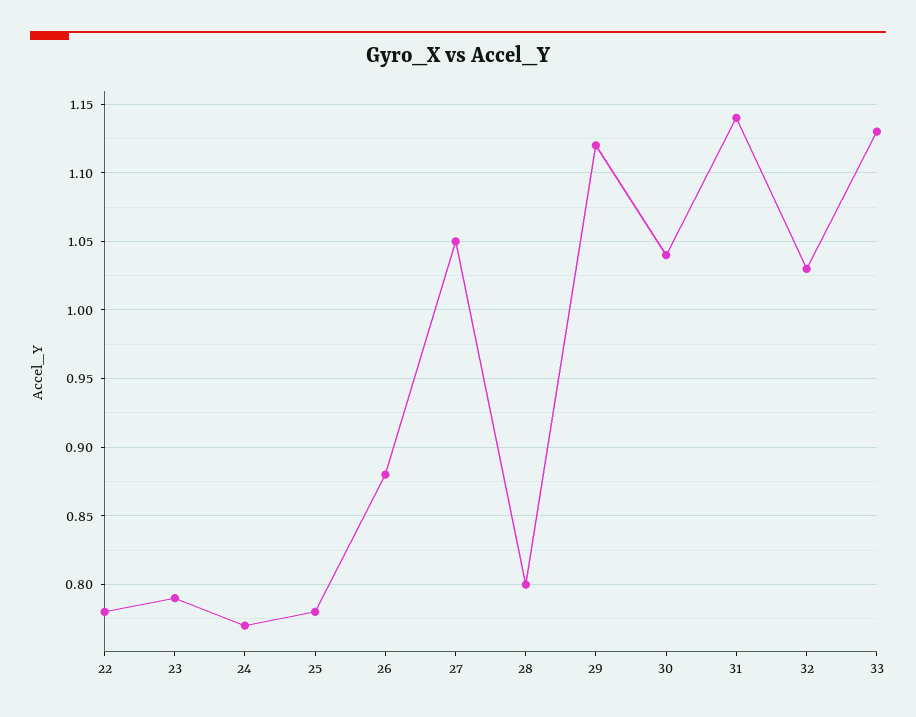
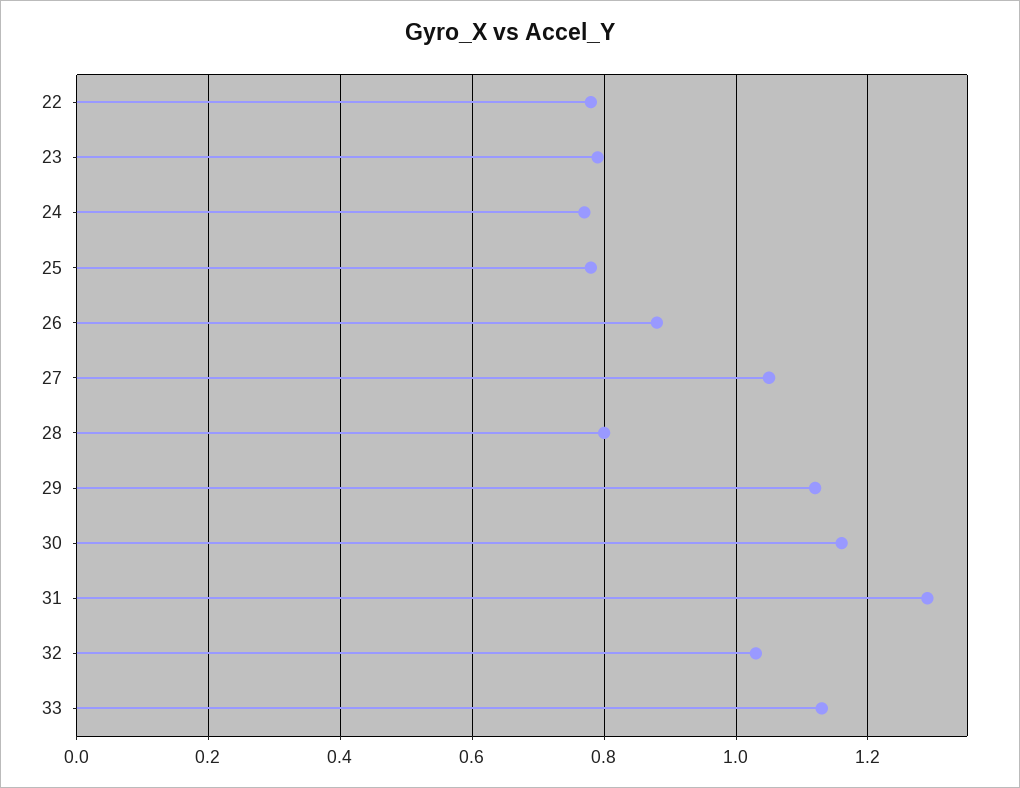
30: 1.04 -> 1.15
31: 1.14 -> 1.3

